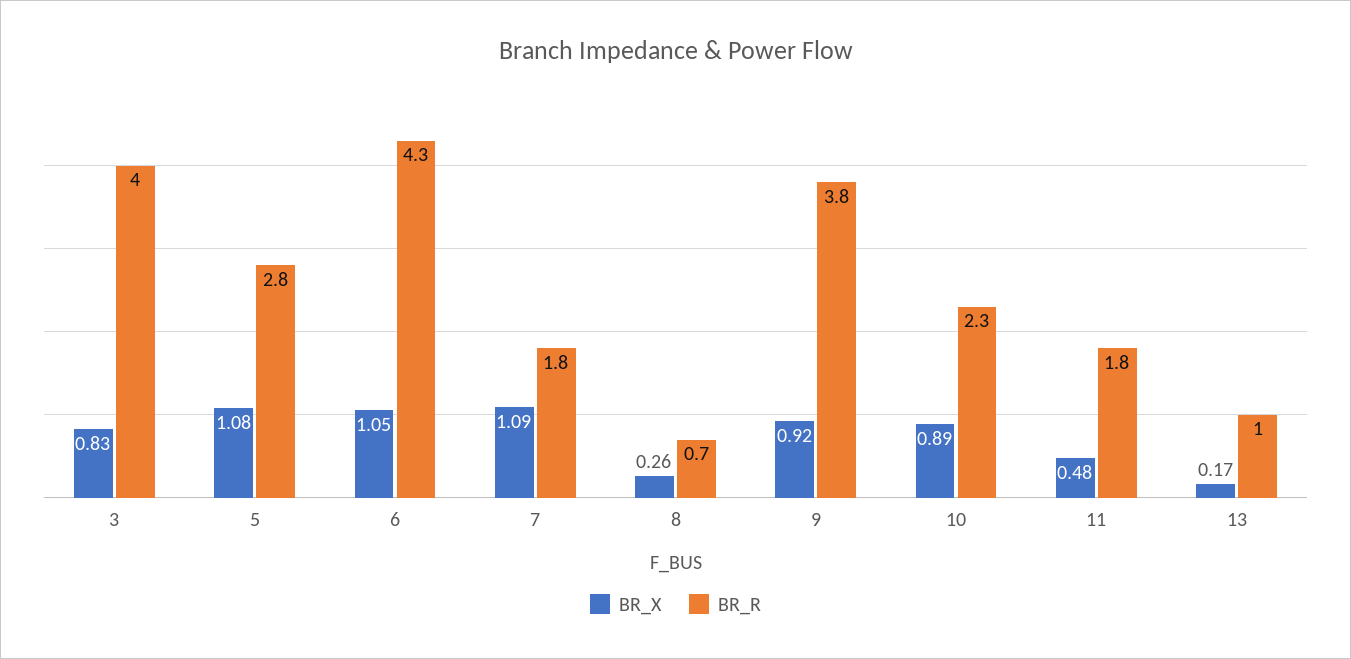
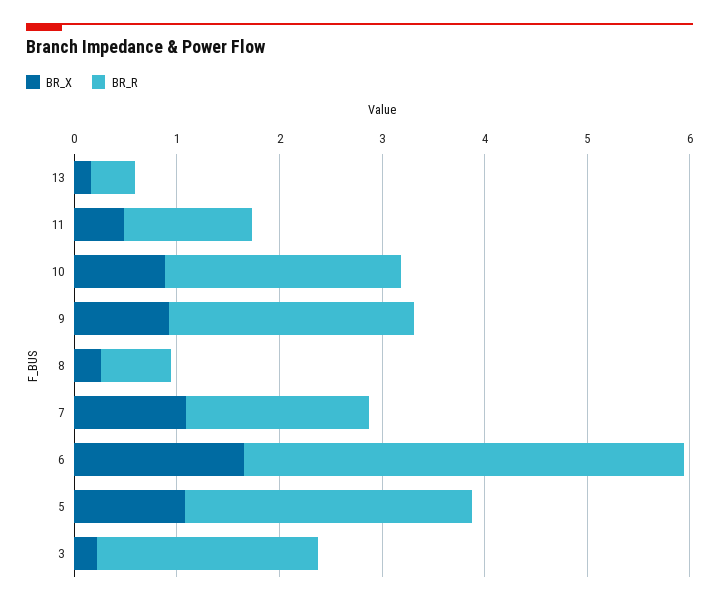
BR_X, 3: 0.83 -> 0.2
BR_R, 3: 4 -> 2.2
BR_X, 6: 1.05 -> 1.6
BR_R, 9: 3.8 -> 2.4
BR_R, 11: 1.8 -> 1.2
BR_R, 13: 1 -> 0.4

